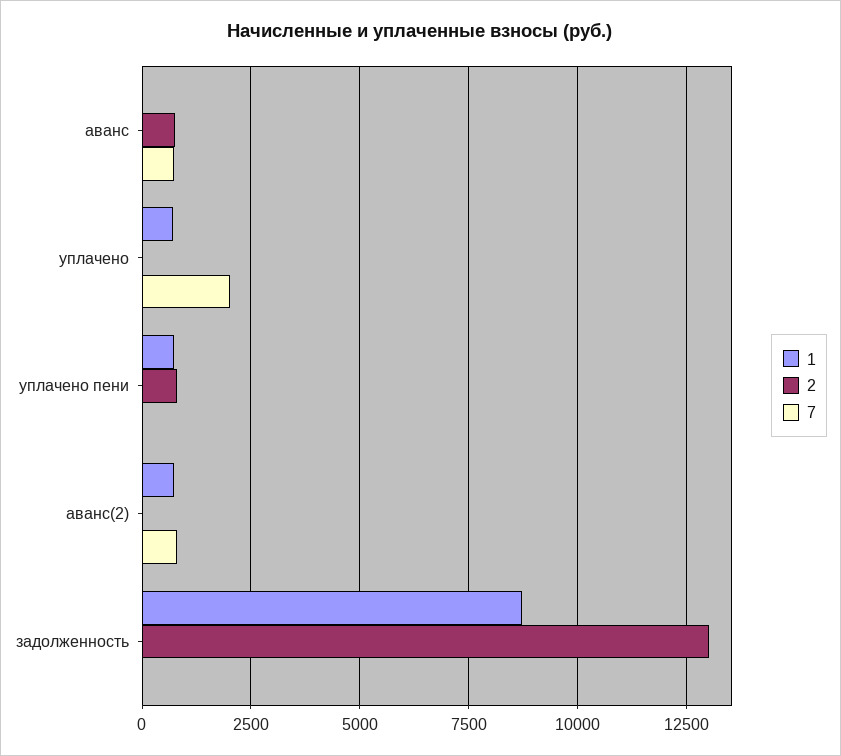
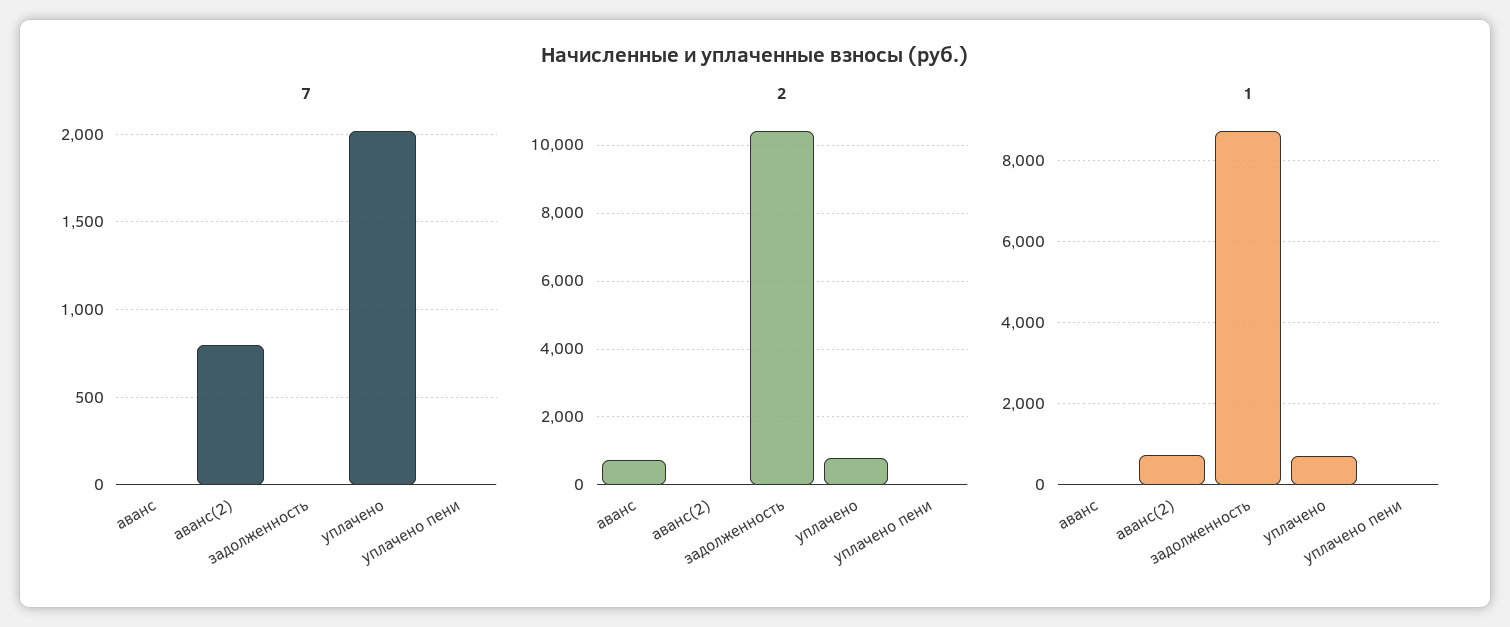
7, аванс: 750 -> 0
2, уплачено: 0 -> 800
1, уплачено пени: 750 -> 0
2, уплачено пени: 750 -> 0
2, задолженность: 13000 -> 10400

